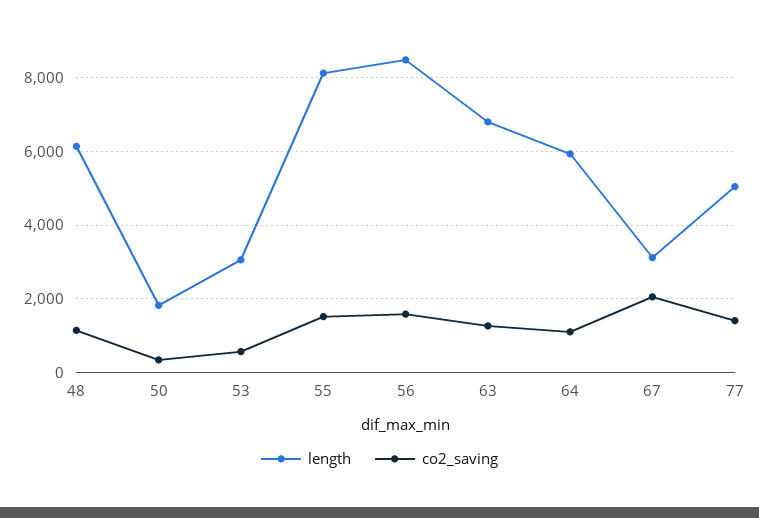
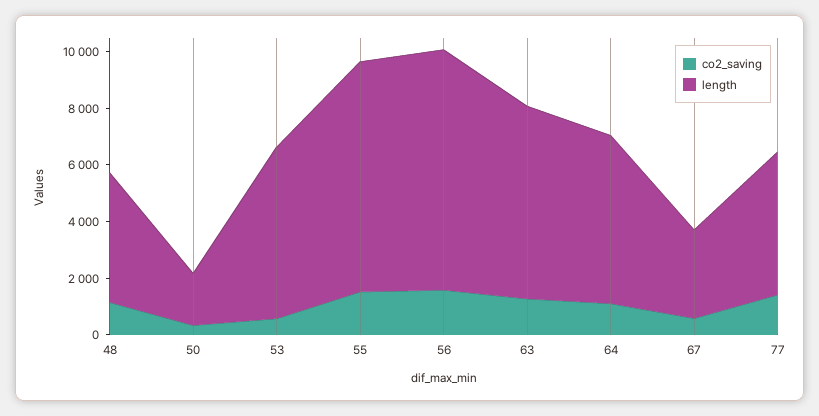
length, 48: 6200 -> 4500
length, 53: 3000 -> 6000
co2_saving, 67: 2000 -> 500

